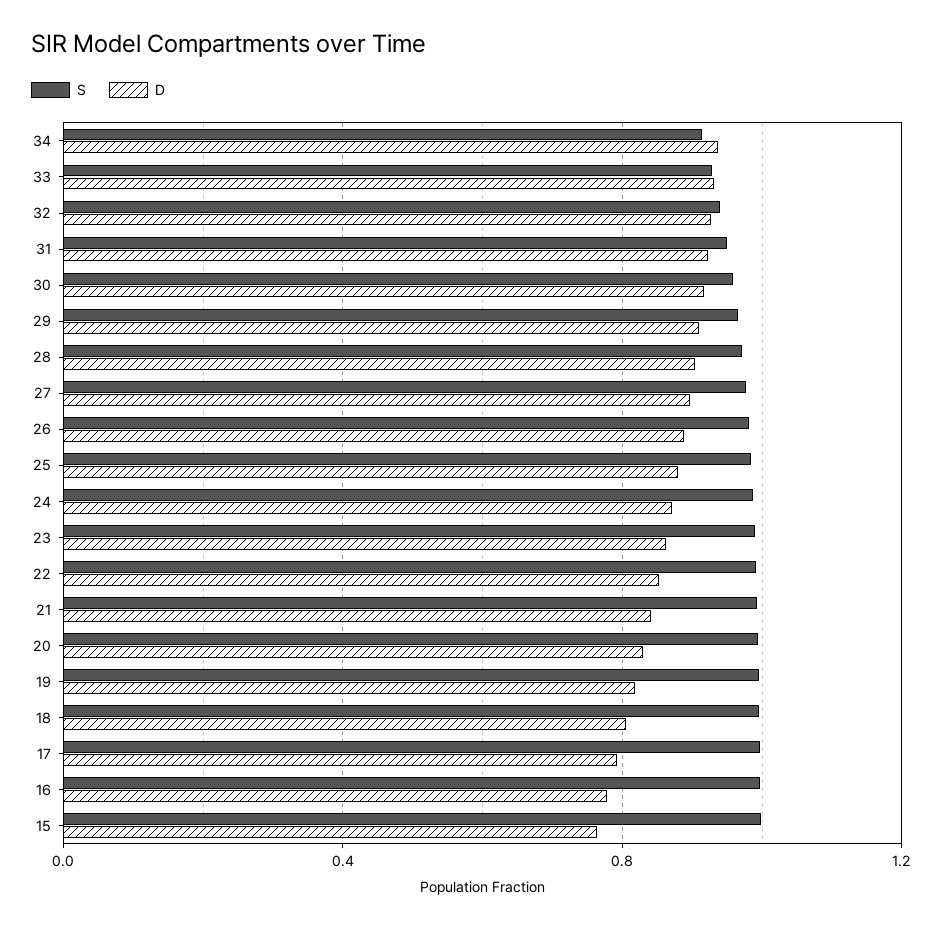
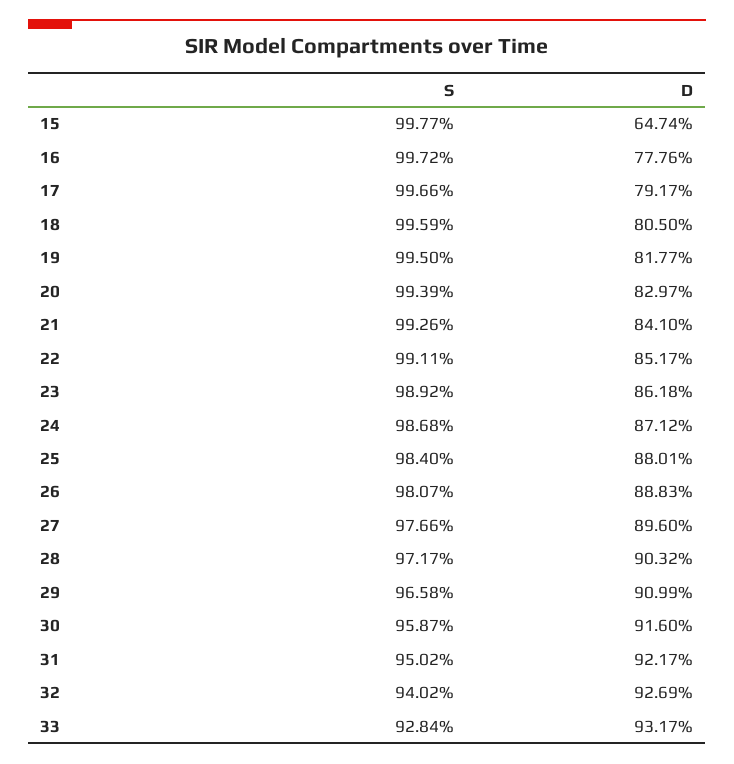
S, 34: 0.9 -> none
D, 34: 0.95 -> none
D, 15: 0.75 -> 0.6474

